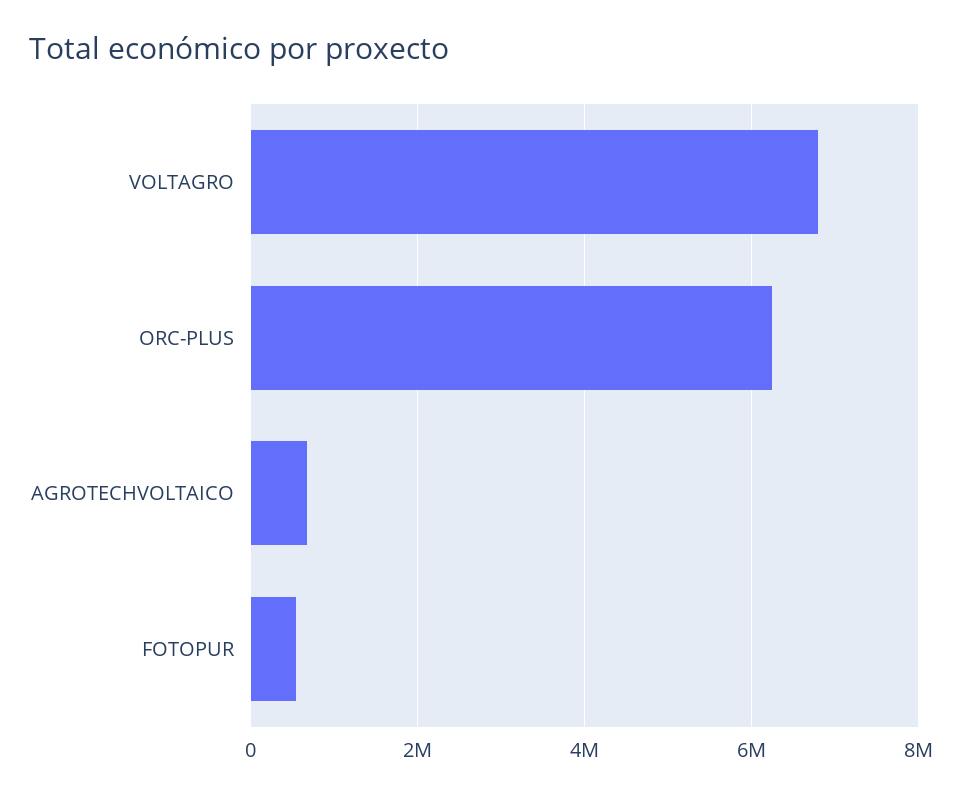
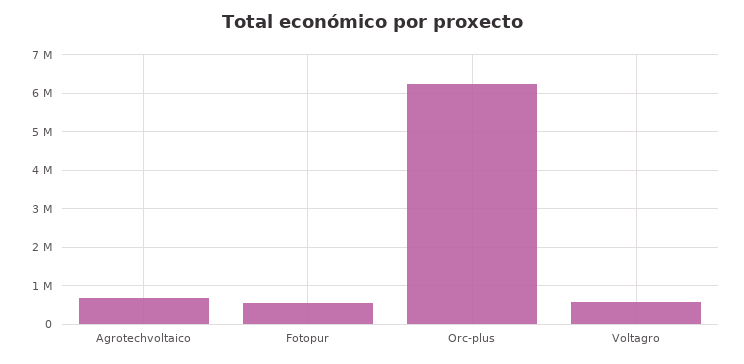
VOLTAGRO: 6800000 -> 600000

